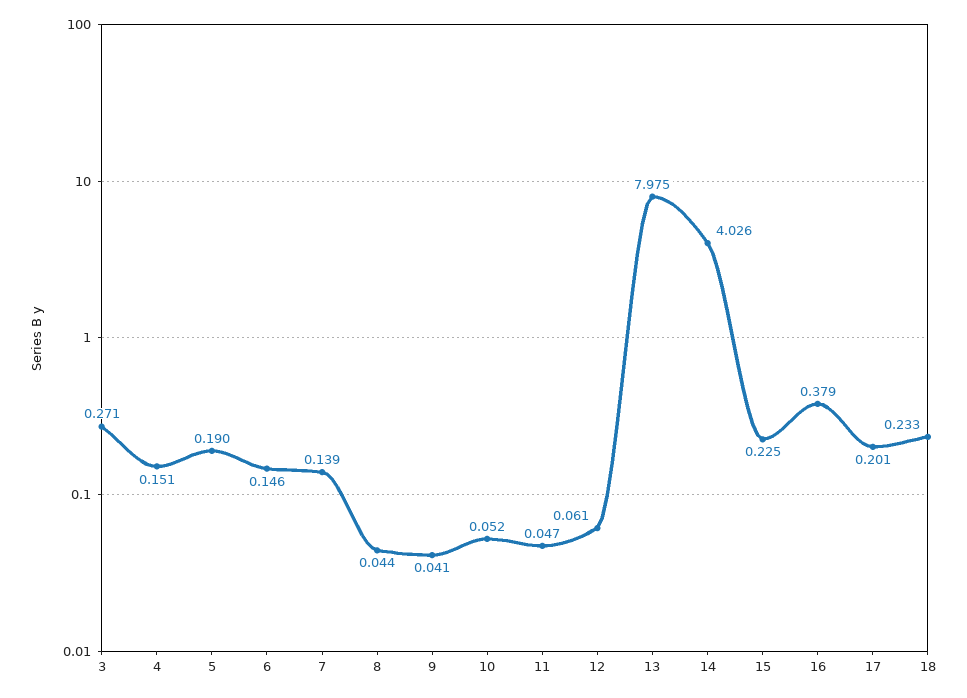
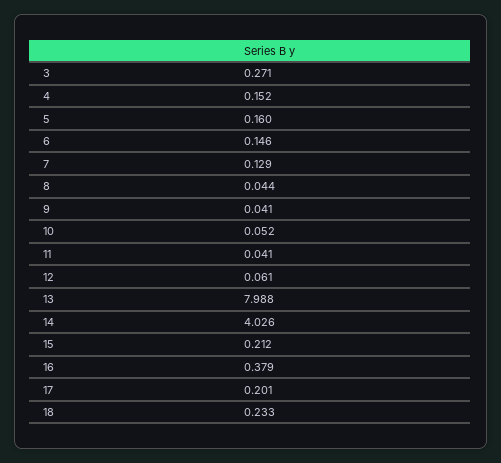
4: 0.151 -> 0.152
5: 0.19 -> 0.16
7: 0.139 -> 0.129
11: 0.047 -> 0.041
13: 7.975 -> 7.988
15: 0.225 -> 0.212

